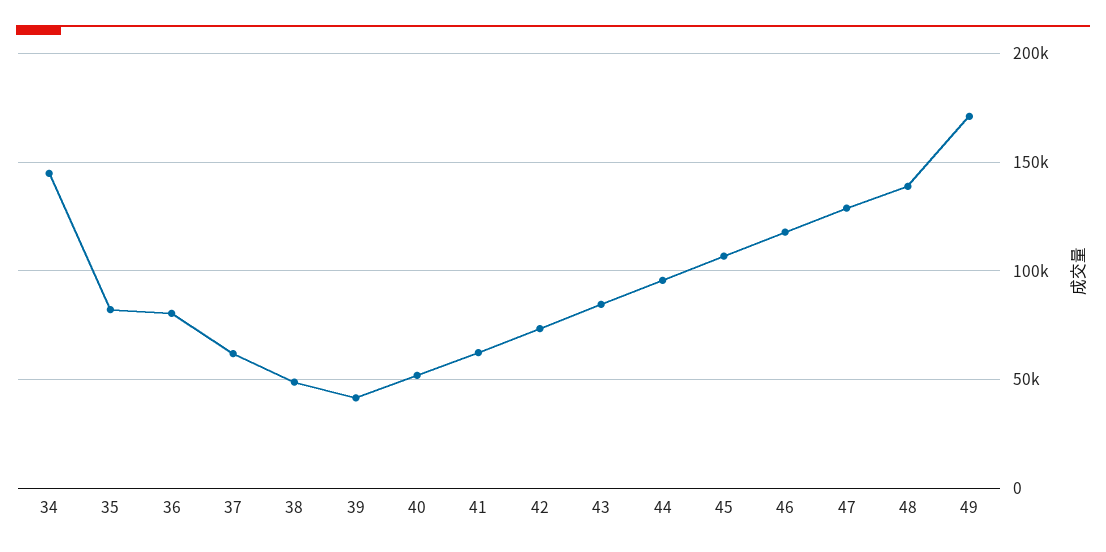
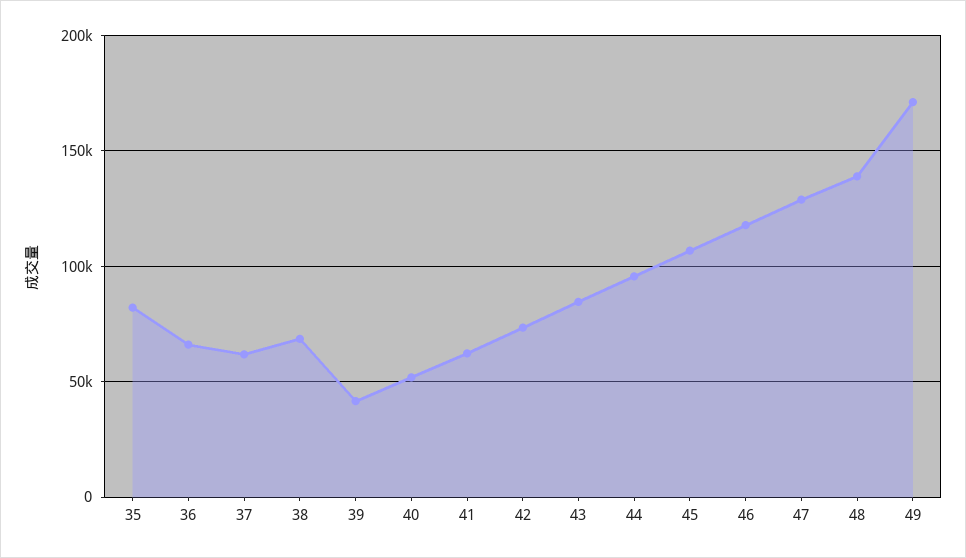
34: 145000 -> none
36: 80000 -> 65000
38: 50000 -> 70000

